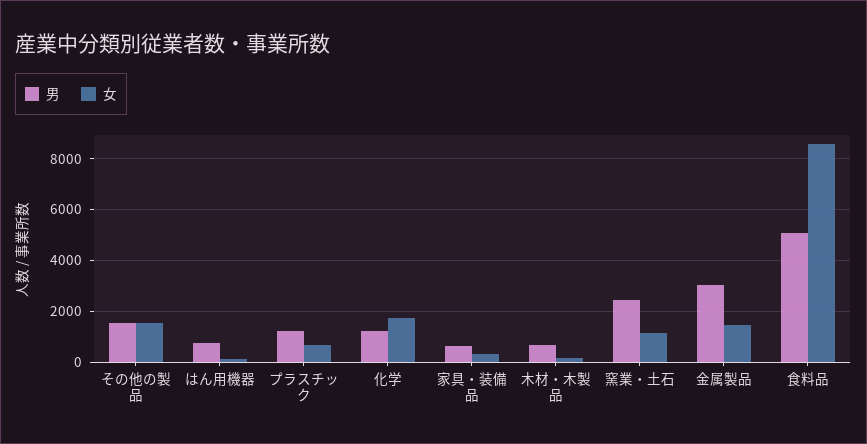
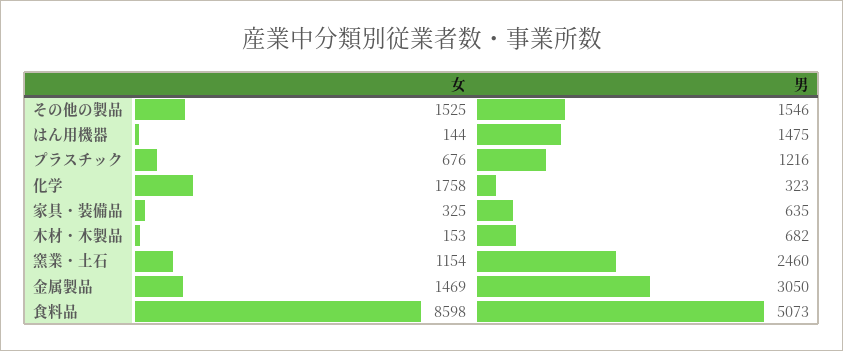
男, はん用機器: 750 -> 1475
男, 化学: 1250 -> 323

